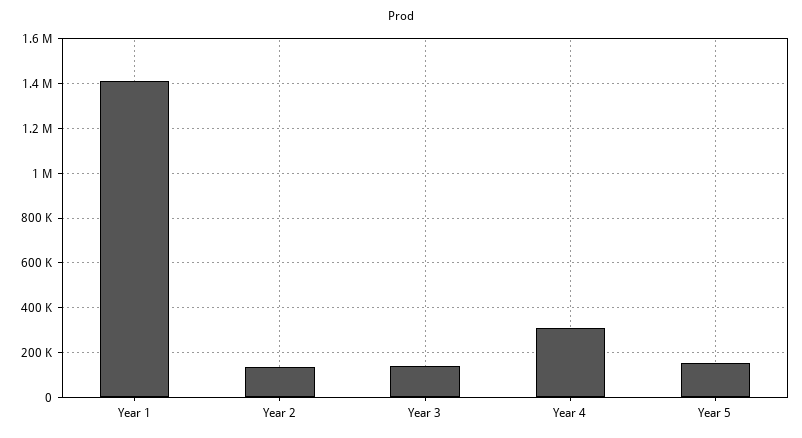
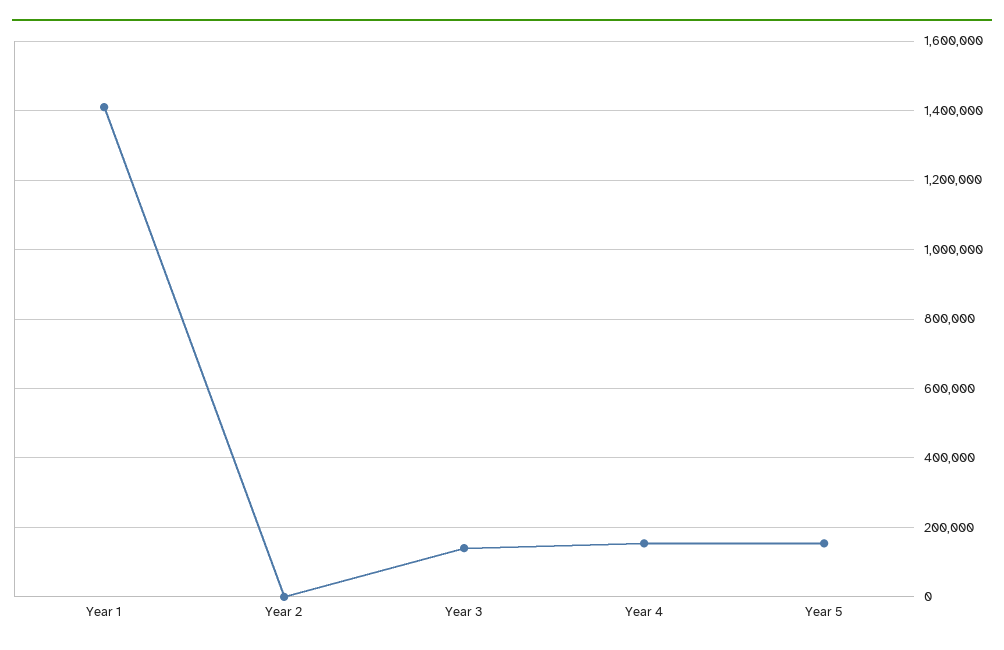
Year 2: 150000 -> 0
Year 4: 300000 -> 160000

